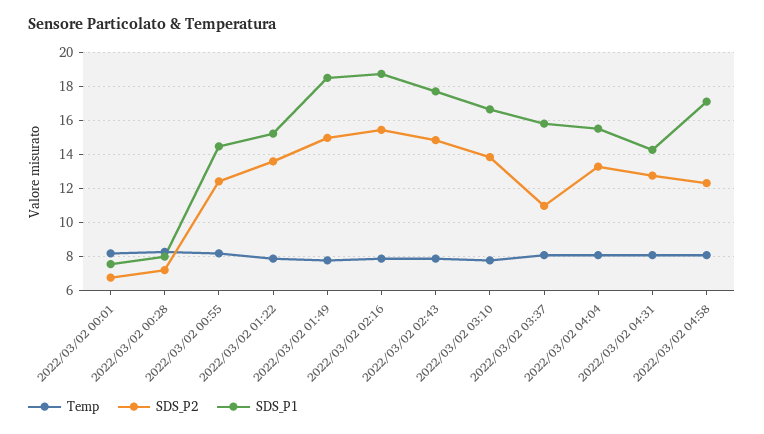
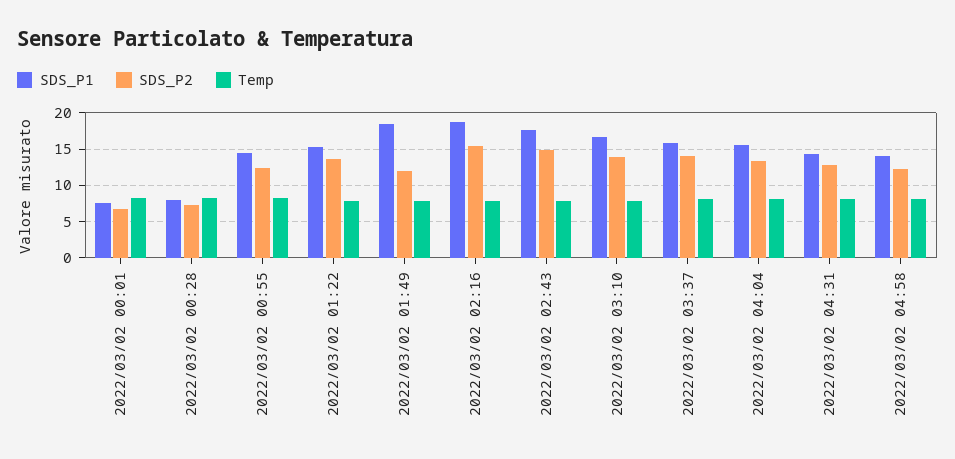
SDS_P2, 2022/03/02 01:49: 15 -> 12
SDS_P2, 2022/03/02 03:37: 11 -> 14
SDS_P1, 2022/03/02 04:58: 17 -> 14

